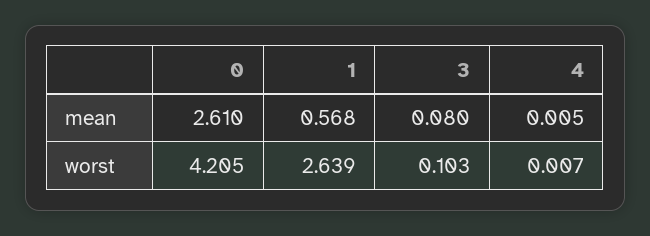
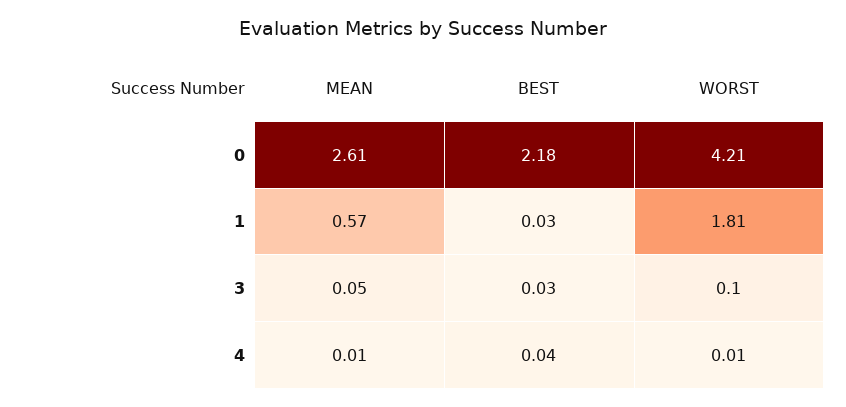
3, mean: 0.08 -> 0.05
1, worst: 2.639 -> 1.81
0, BEST: none -> 2.18
1, BEST: none -> 0.03
3, BEST: none -> 0.03
4, BEST: none -> 0.04

